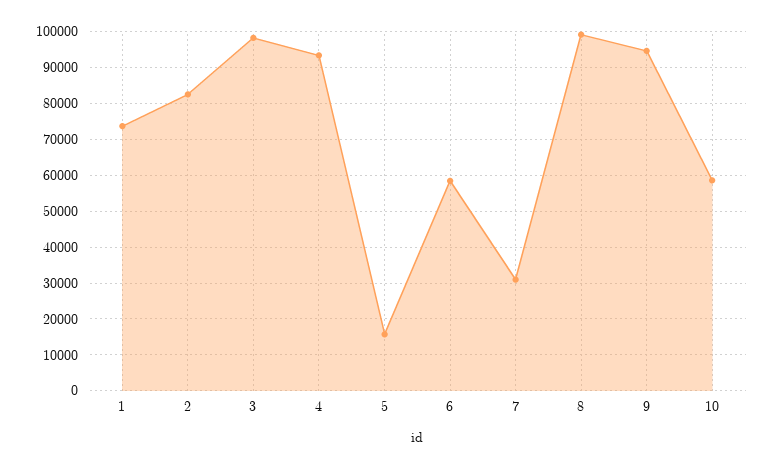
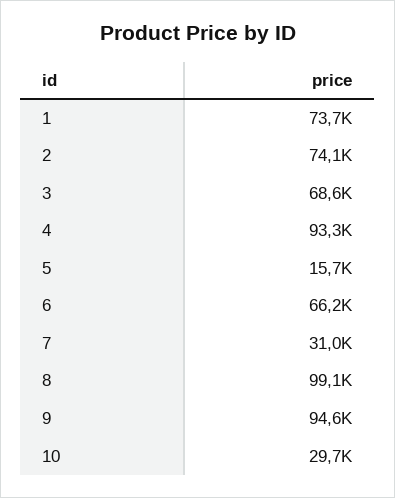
2: 82000 -> 74100
3: 98000 -> 68600
6: 58000 -> 66200
10: 58000 -> 29700

